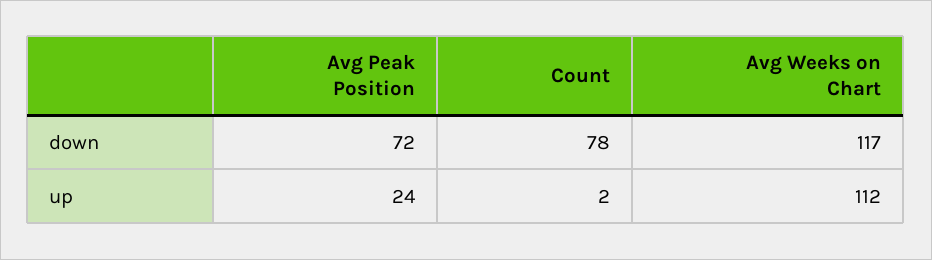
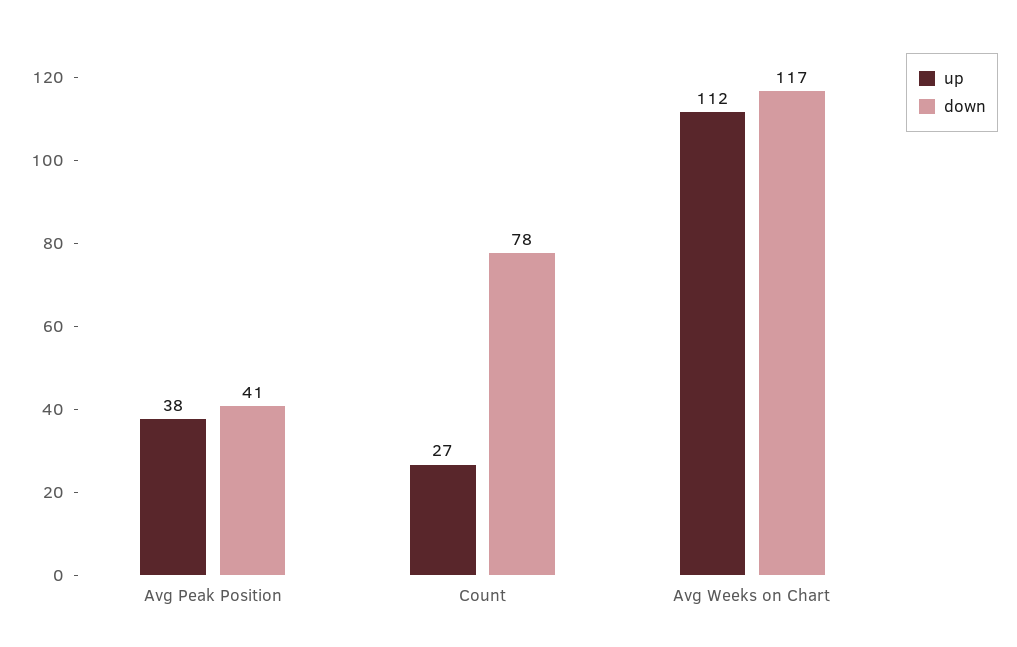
down, Avg Peak Position: 72 -> 41
up, Avg Peak Position: 24 -> 38
up, Count: 2 -> 27

